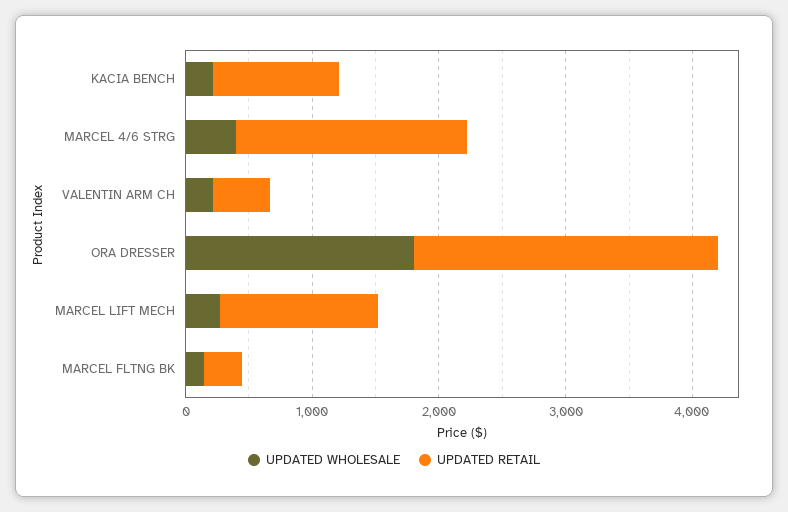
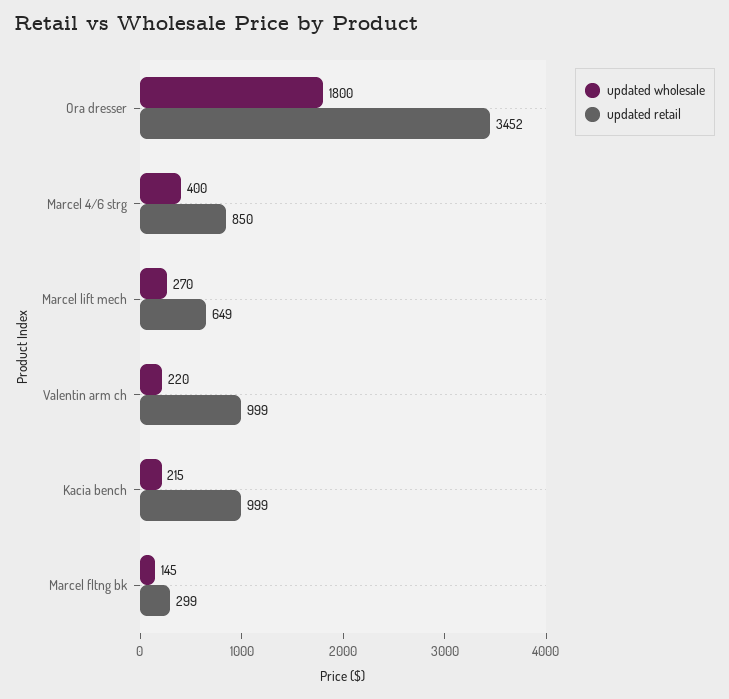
UPDATED RETAIL, MARCEL 4/6 STRG: 1800 -> 850
UPDATED RETAIL, VALENTIN ARM CH: 400 -> 999
UPDATED RETAIL, ORA DRESSER: 2400 -> 3452
UPDATED RETAIL, MARCEL LIFT MECH: 1200 -> 649

